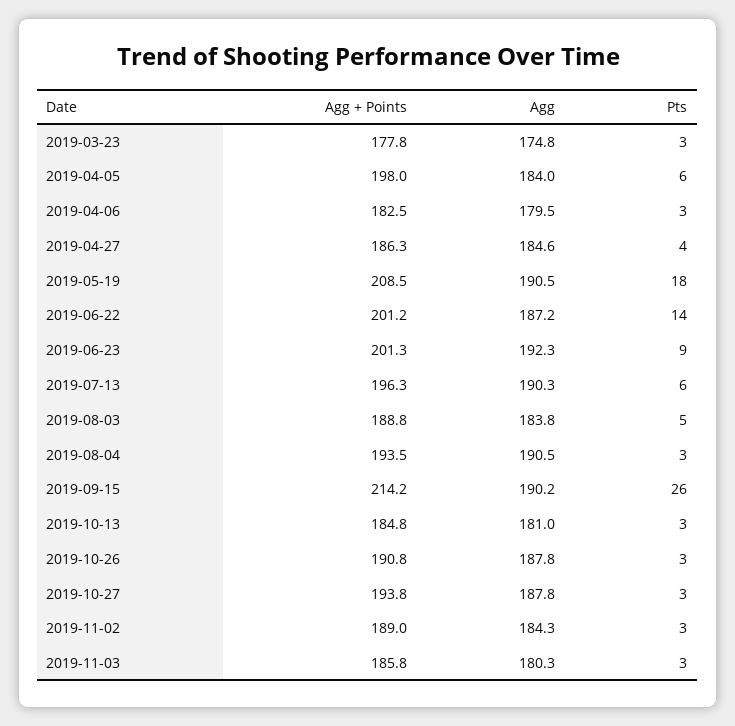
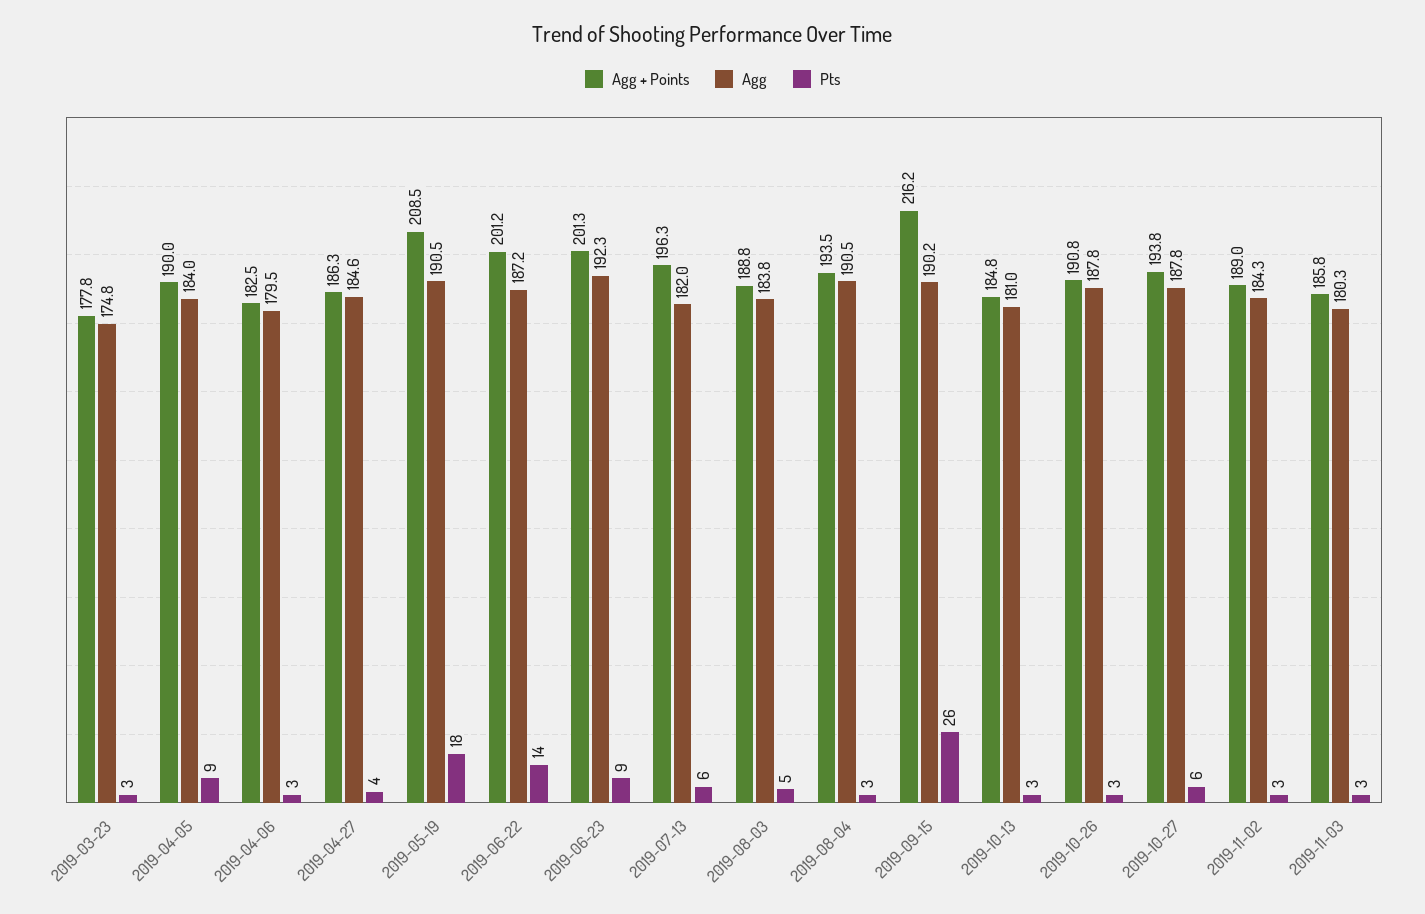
Agg + Points, 2019-04-05: 198 -> 190
Pts, 2019-04-05: 6 -> 9
Agg, 2019-07-13: 190.3 -> 182
Agg + Points, 2019-09-15: 214.2 -> 216.2
Pts, 2019-10-27: 3 -> 6

